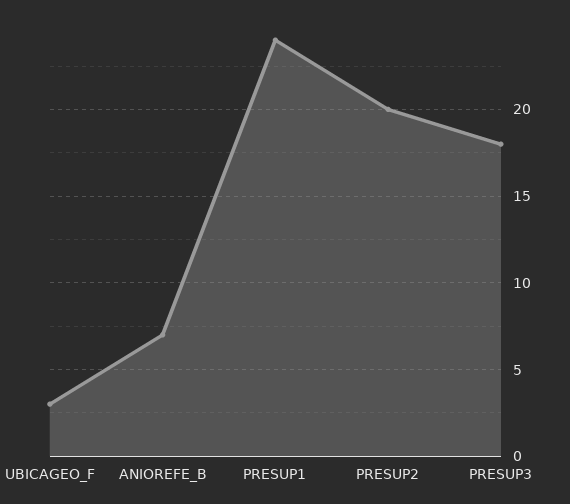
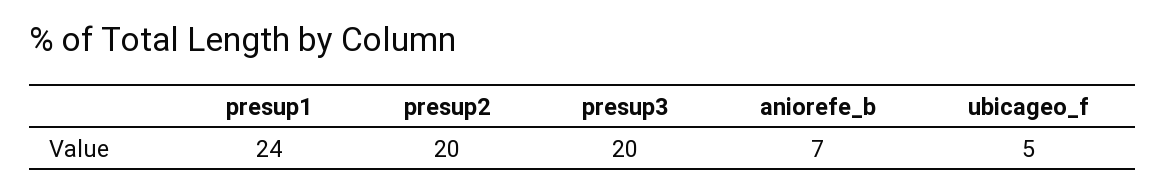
UBICAGEO_F: 3 -> 5
PRESUP3: 18 -> 20

